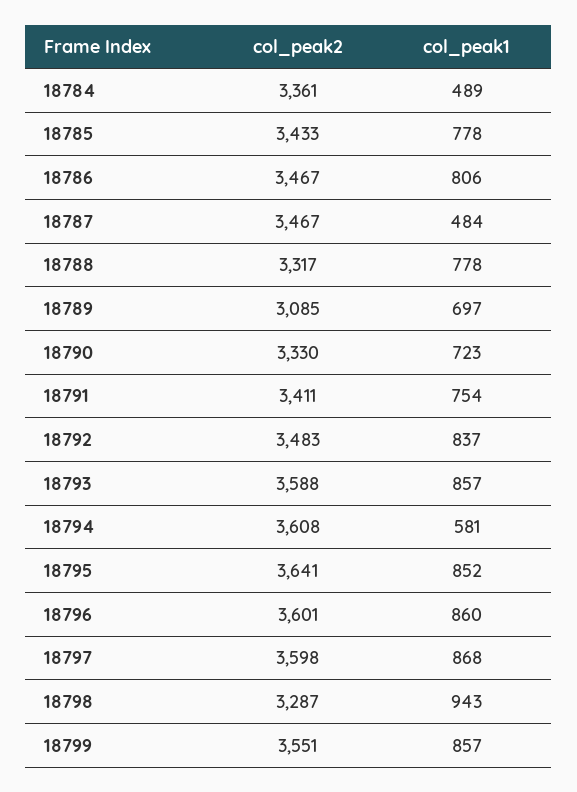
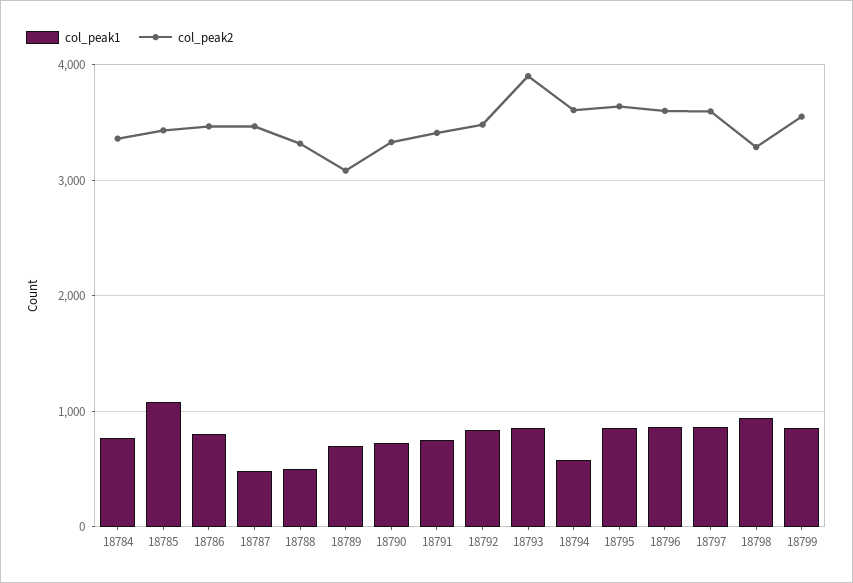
col_peak1, 18784: 489 -> 800
col_peak1, 18785: 778 -> 1100
col_peak1, 18788: 778 -> 500
col_peak2, 18793: 3588 -> 3900

